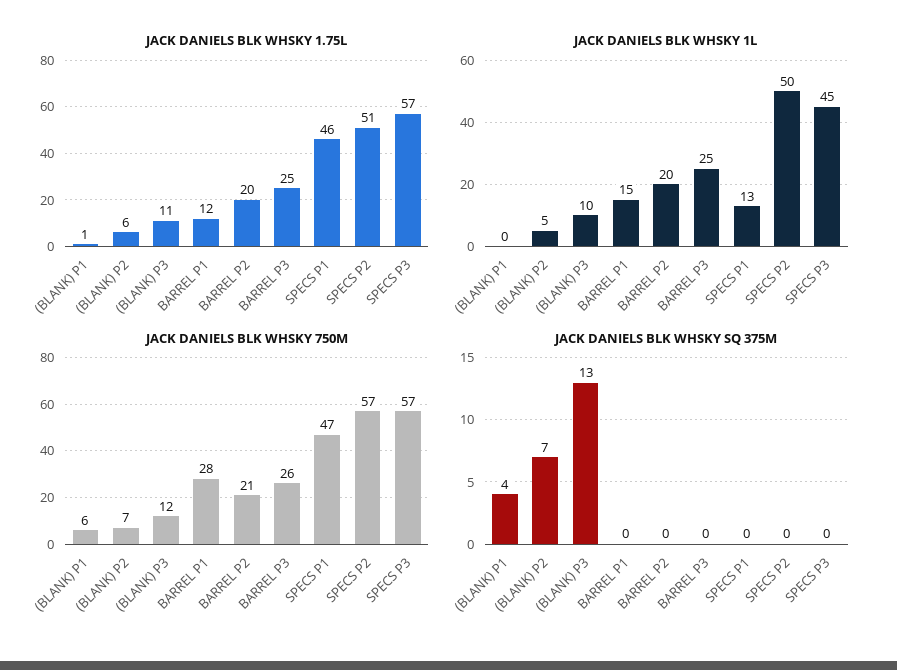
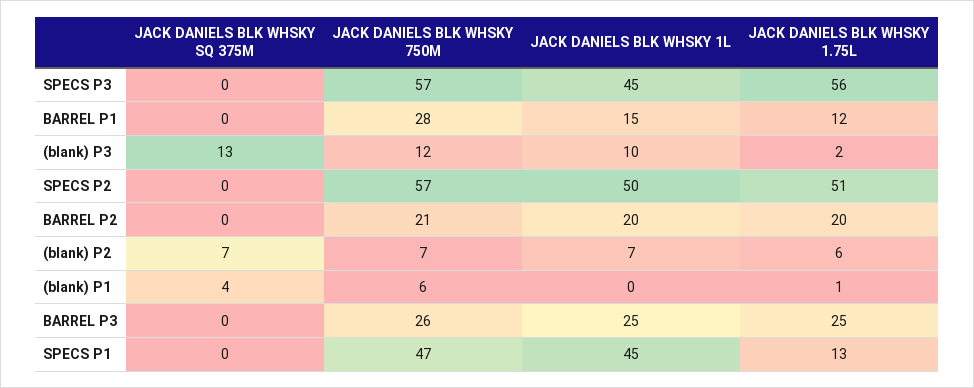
JACK DANIELS BLK WHSKY 1.75L, (BLANK) P3: 11 -> 2
JACK DANIELS BLK WHSKY 1.75L, SPECS P1: 46 -> 13
JACK DANIELS BLK WHSKY 1.75L, SPECS P3: 57 -> 56
JACK DANIELS BLK WHSKY 1L, (BLANK) P2: 5 -> 7
JACK DANIELS BLK WHSKY 1L, SPECS P1: 13 -> 45

